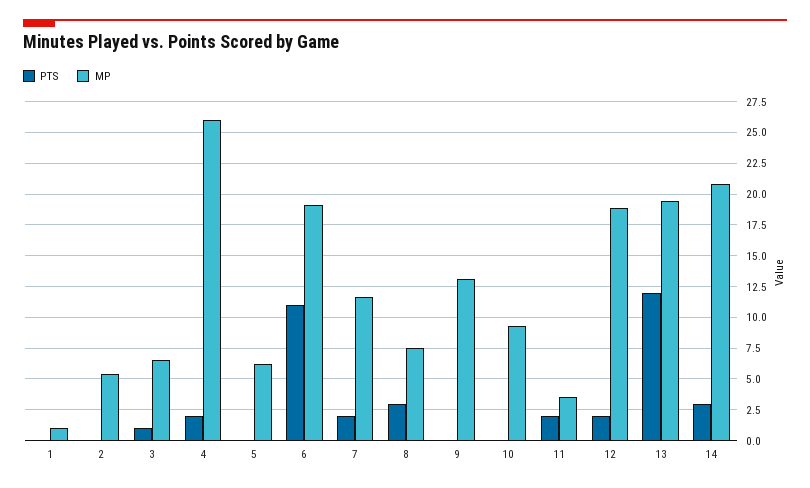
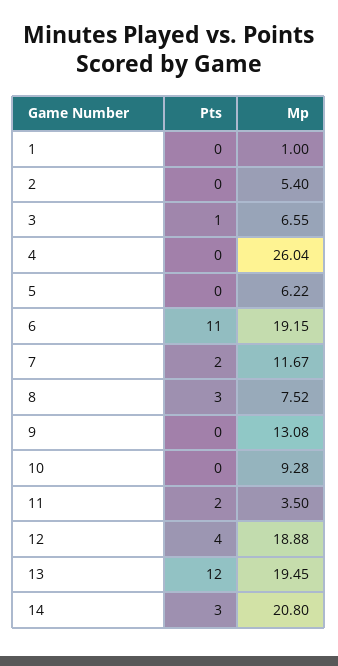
PTS, 4: 2 -> 0
PTS, 12: 2 -> 4

